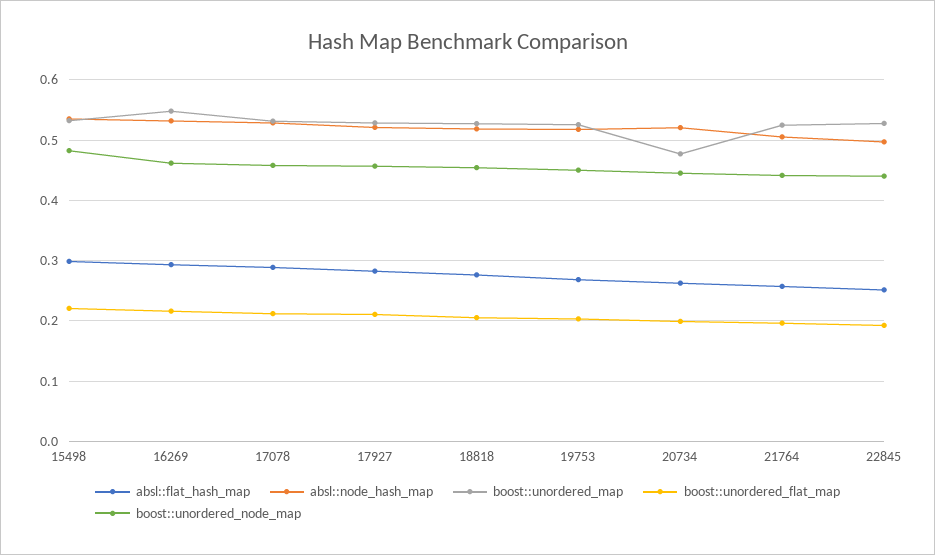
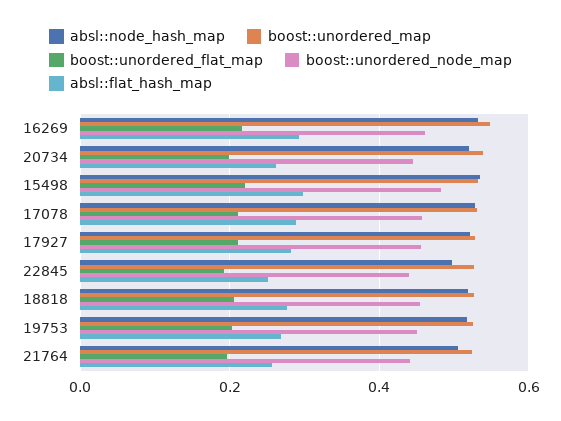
boost::unordered_map, 20734: 0.48 -> 0.54

